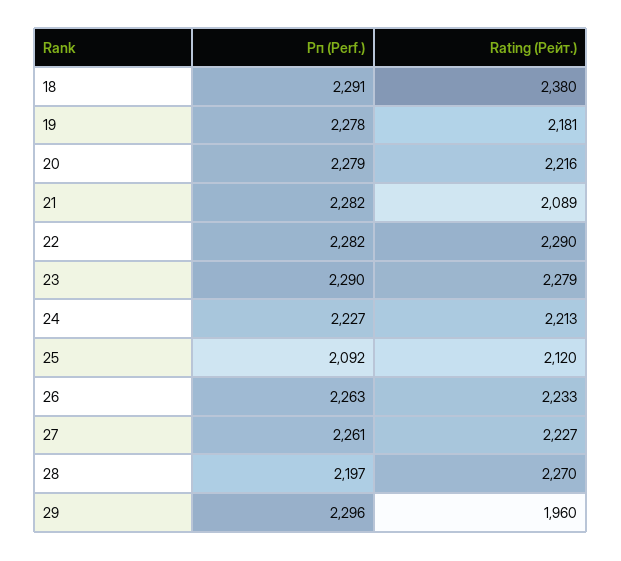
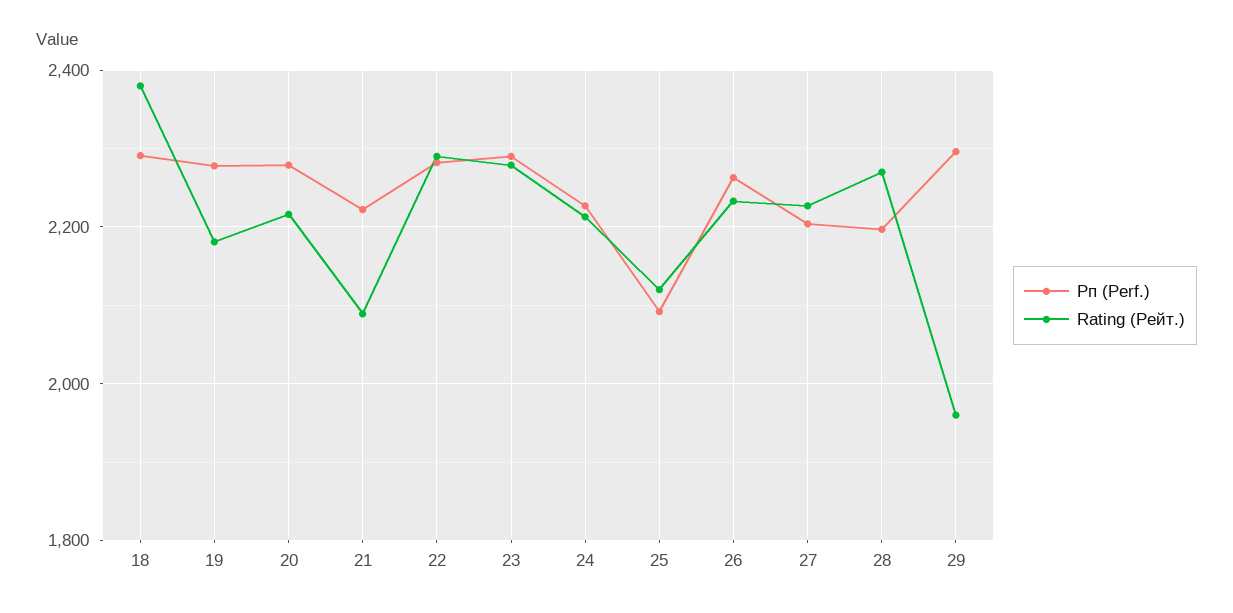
Рп (Perf.), 21: 2282 -> 2220
Рп (Perf.), 27: 2261 -> 2200

